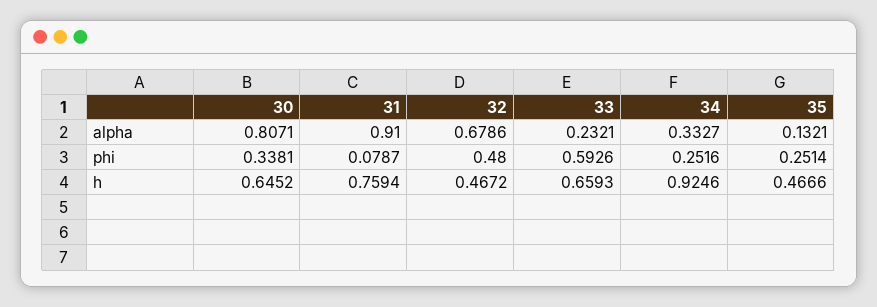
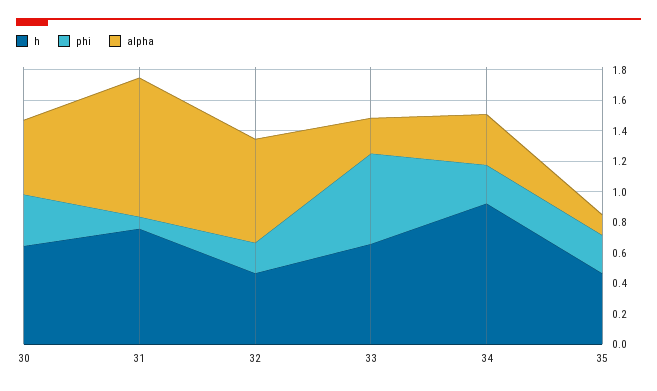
alpha, 30: 0.8071 -> 0.5
phi, 32: 0.48 -> 0.2

